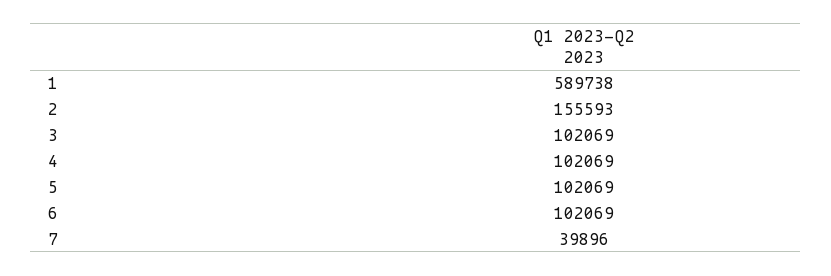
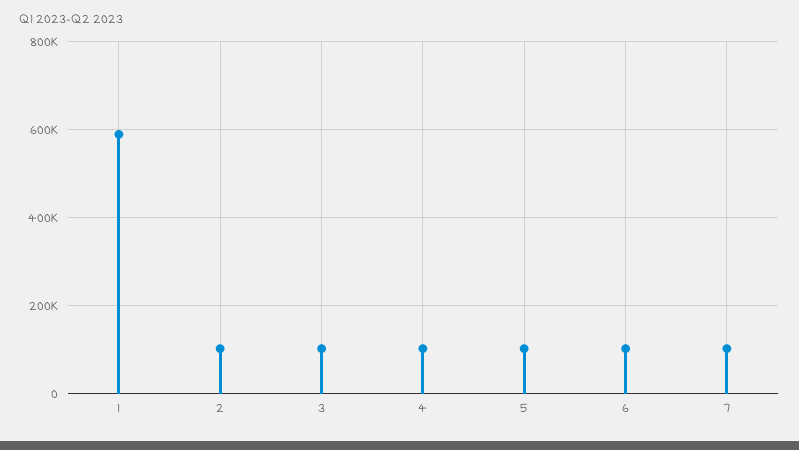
2: 155593 -> 100000
7: 39896 -> 100000

